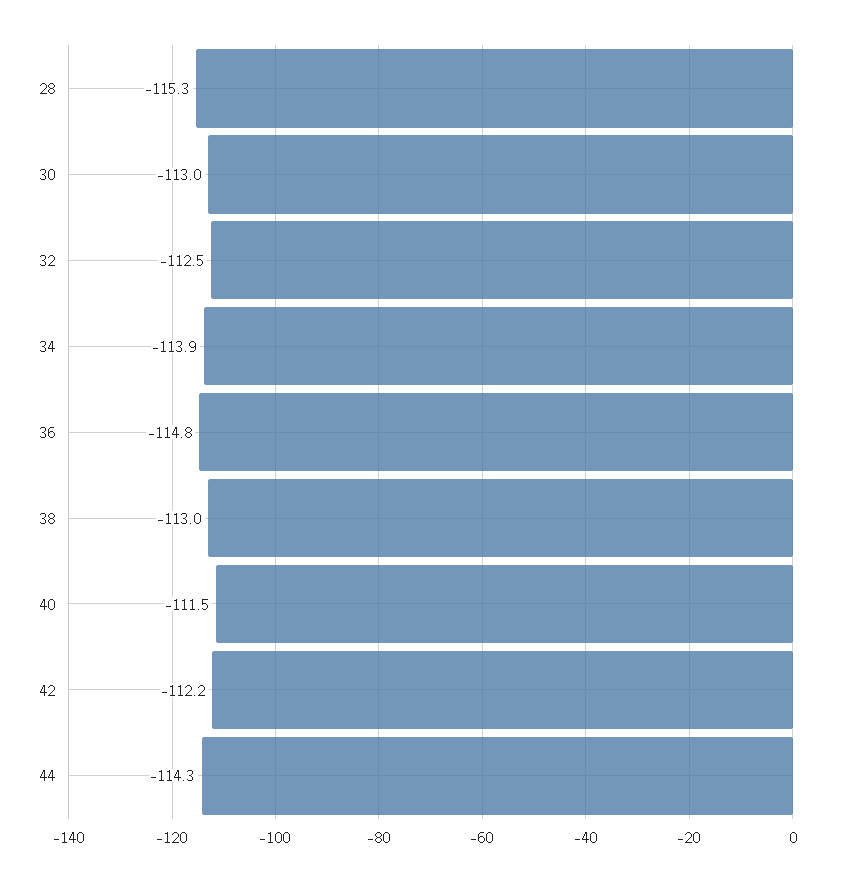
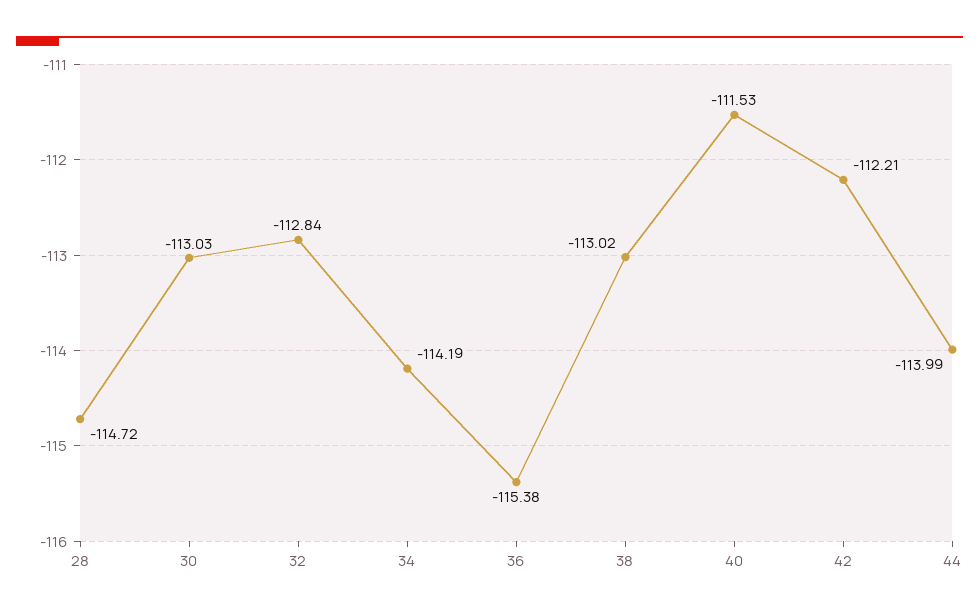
28: -115.3 -> -114.72
32: -112.5 -> -112.84
34: -113.9 -> -114.19
36: -114.8 -> -115.38
44: -114.3 -> -113.99

